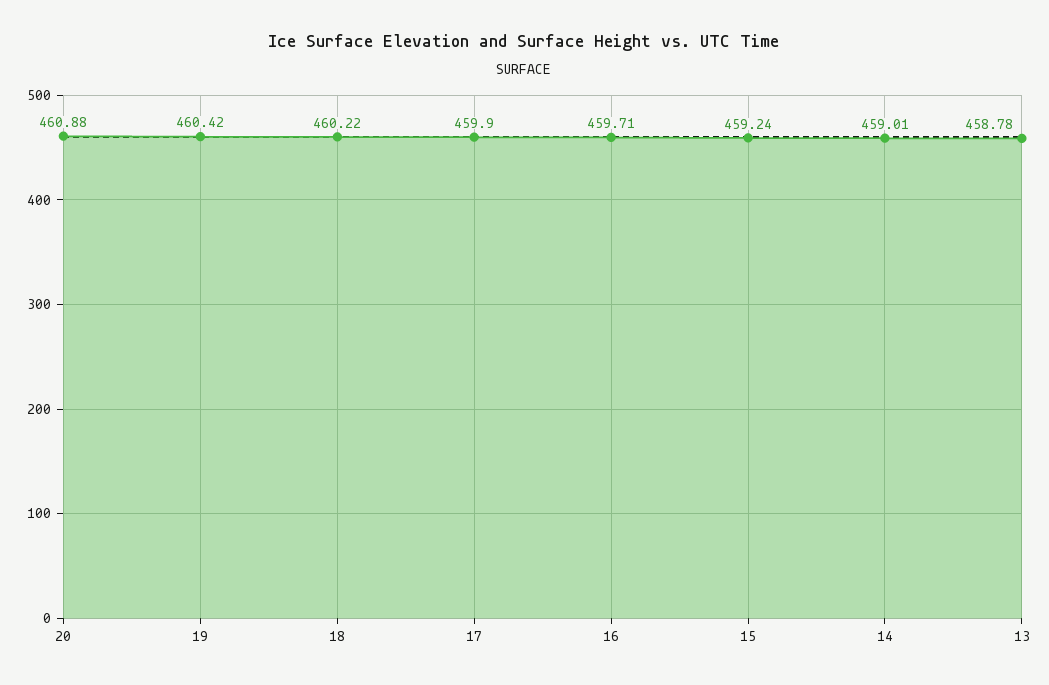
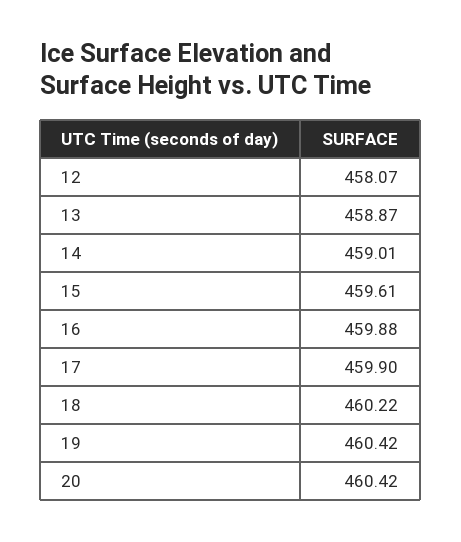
20: 460.88 -> 460.42
16: 459.71 -> 459.88
15: 459.24 -> 459.61
13: 458.78 -> 458.87
12: none -> 458.07

